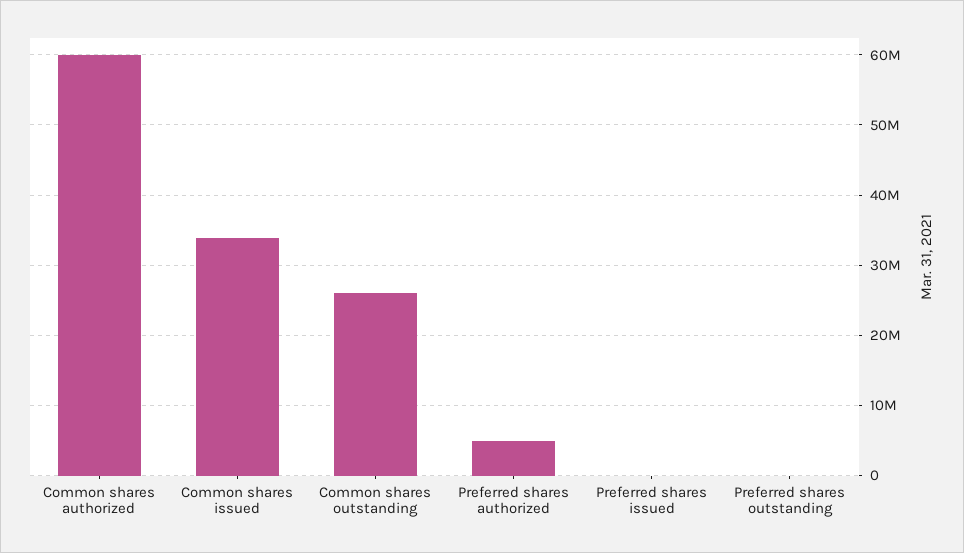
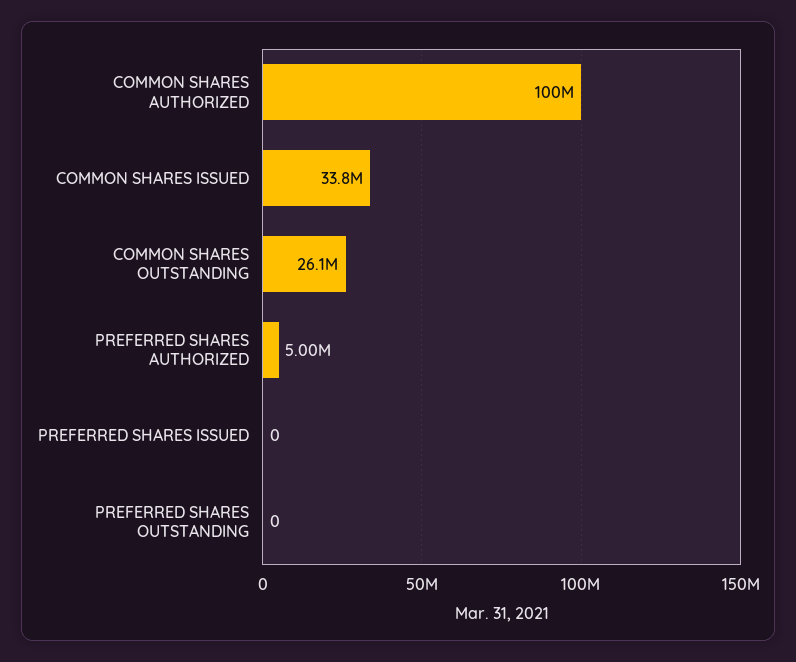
Common shares authorized: 60000000 -> 100000000

